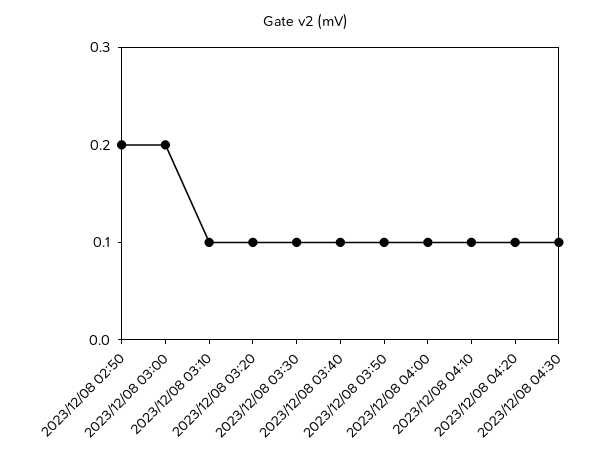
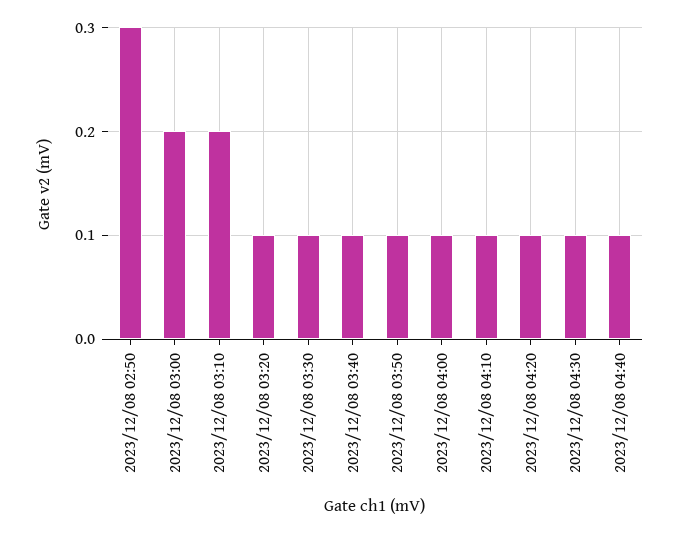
2023/12/08 02:50: 0.2 -> 0.3
2023/12/08 03:10: 0.1 -> 0.2
2023/12/08 04:40: none -> 0.1

